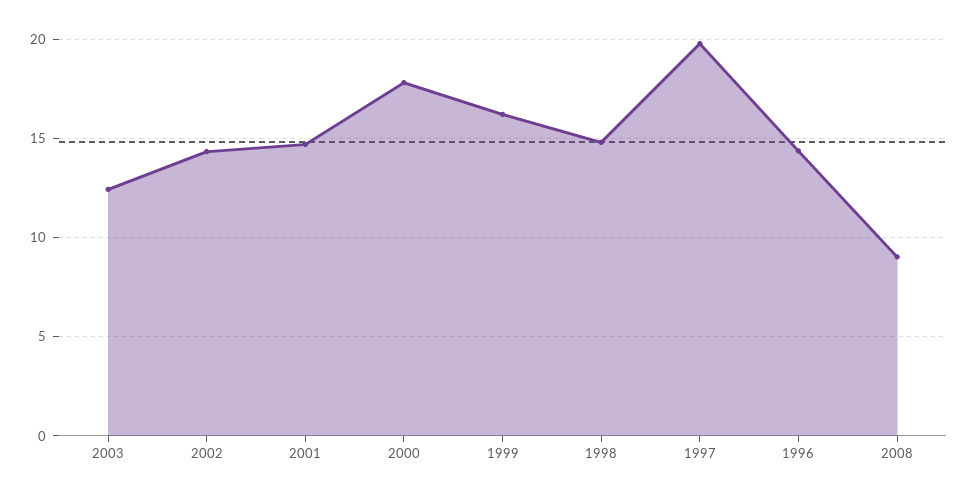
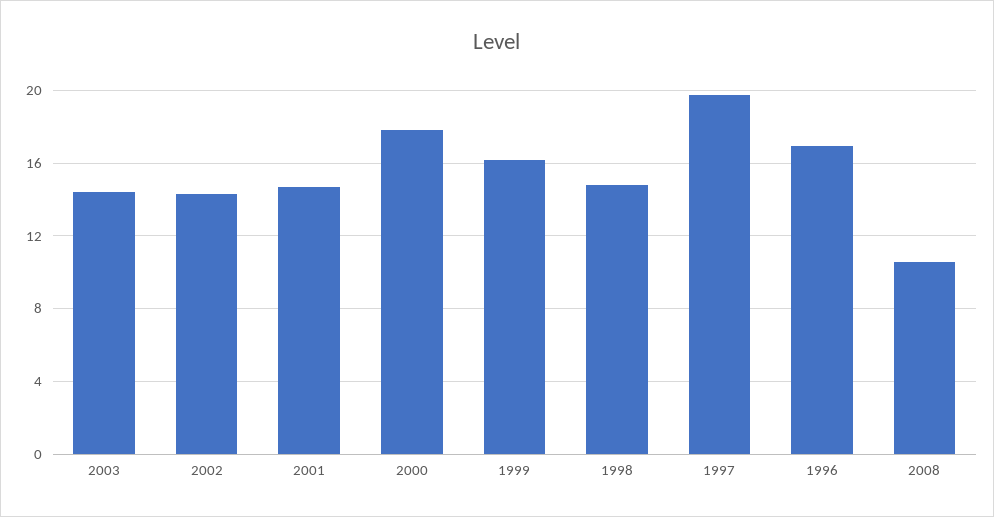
2003: 12.5 -> 14.5
1996: 14.5 -> 17
2008: 9 -> 10.5

